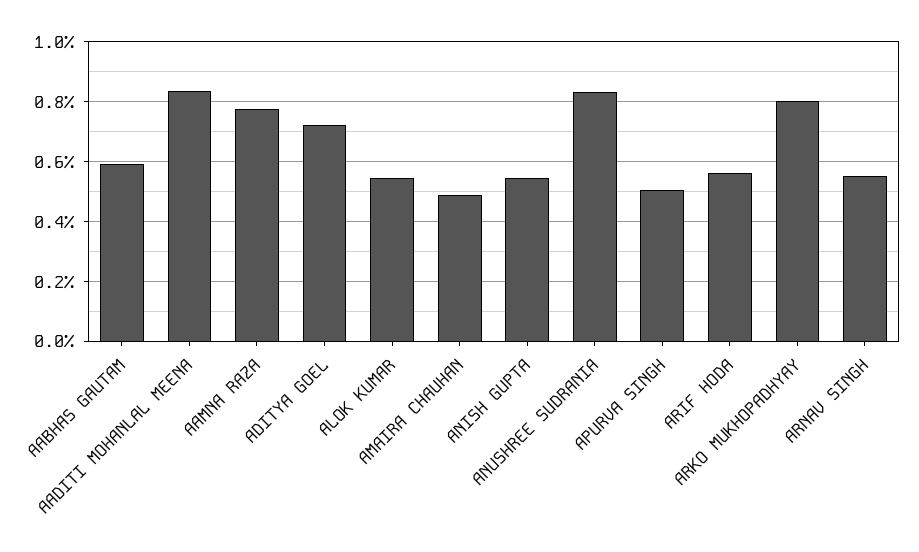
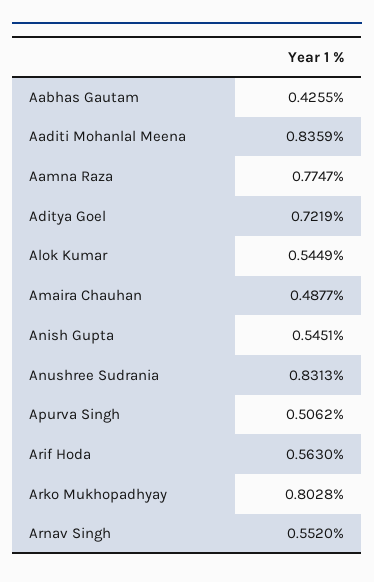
AABHAS GAUTAM: 0.6 -> 0.4255

